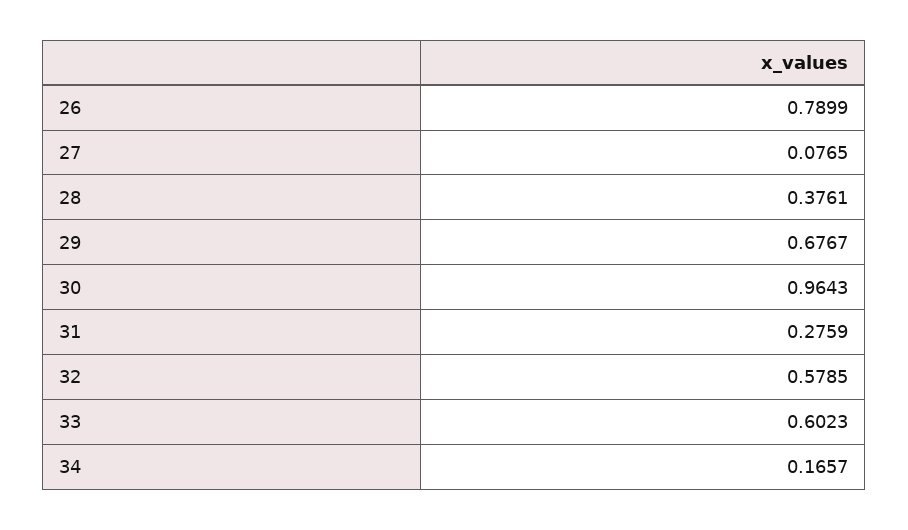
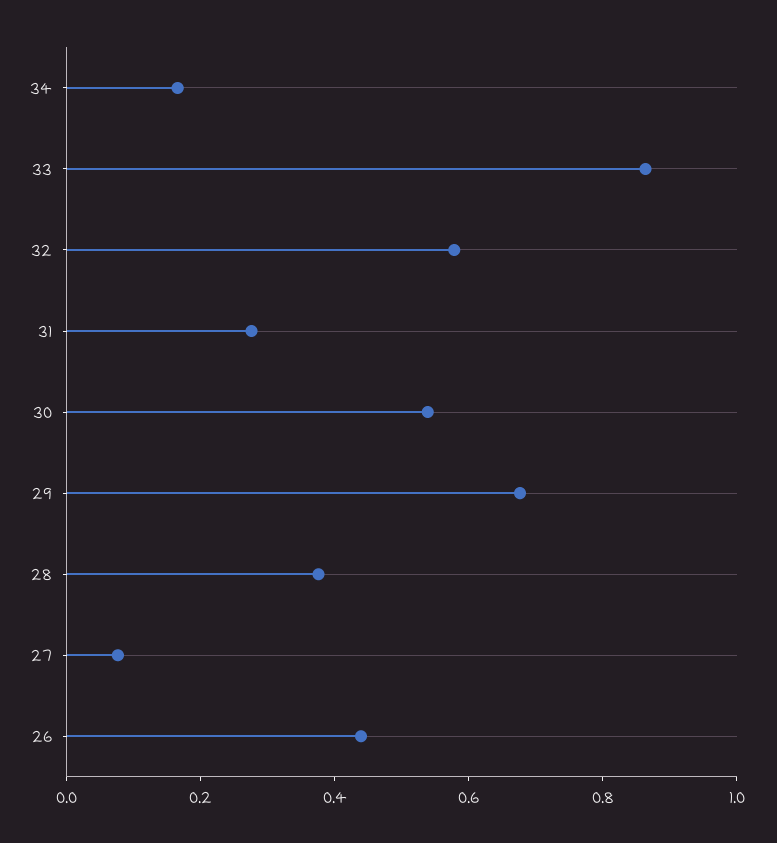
26: 0.7899 -> 0.45
30: 0.9643 -> 0.55
33: 0.6023 -> 0.85

